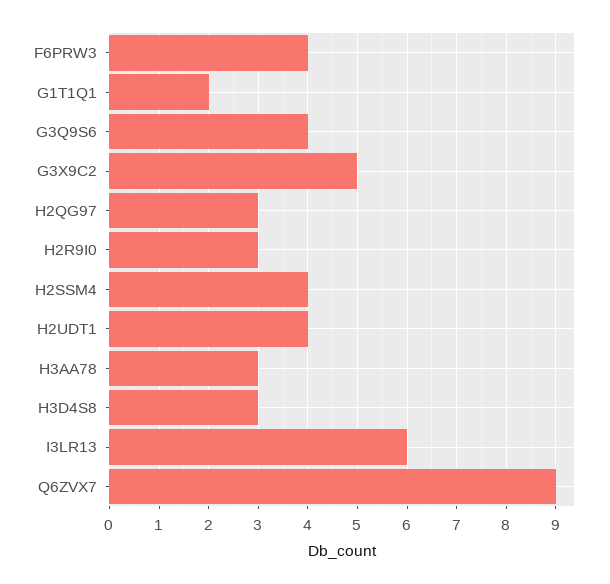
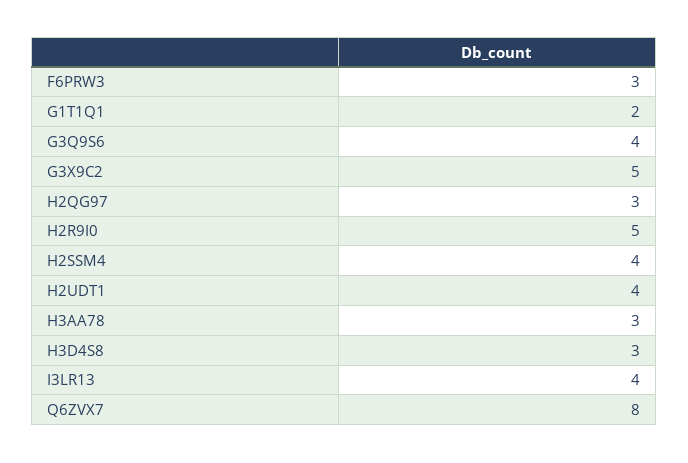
F6PRW3: 4 -> 3
H2R9I0: 3 -> 5
I3LR13: 6 -> 4
Q6ZVX7: 9 -> 8

